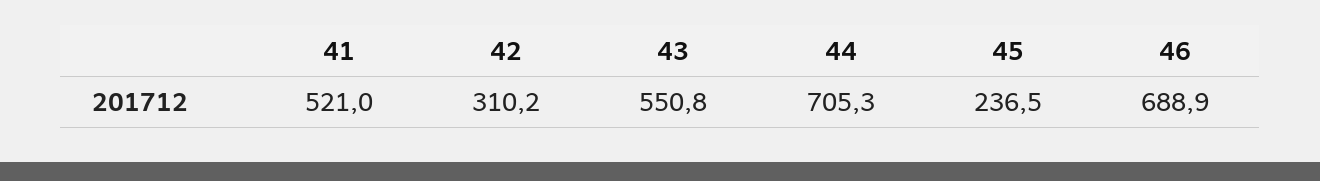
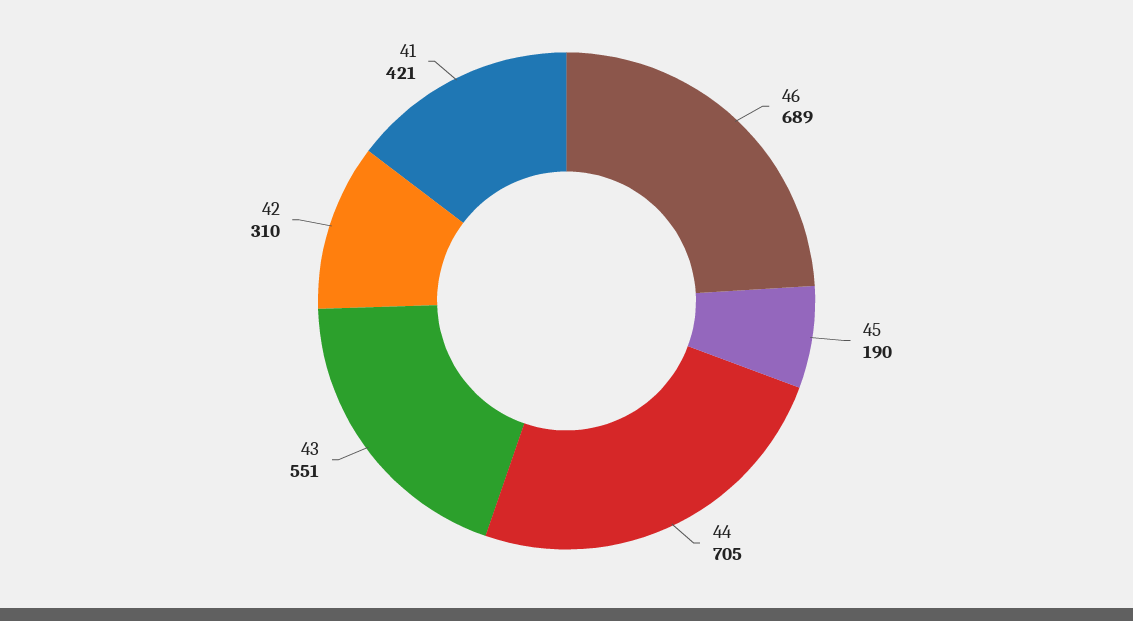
41: 521 -> 421
45: 236.5 -> 190

